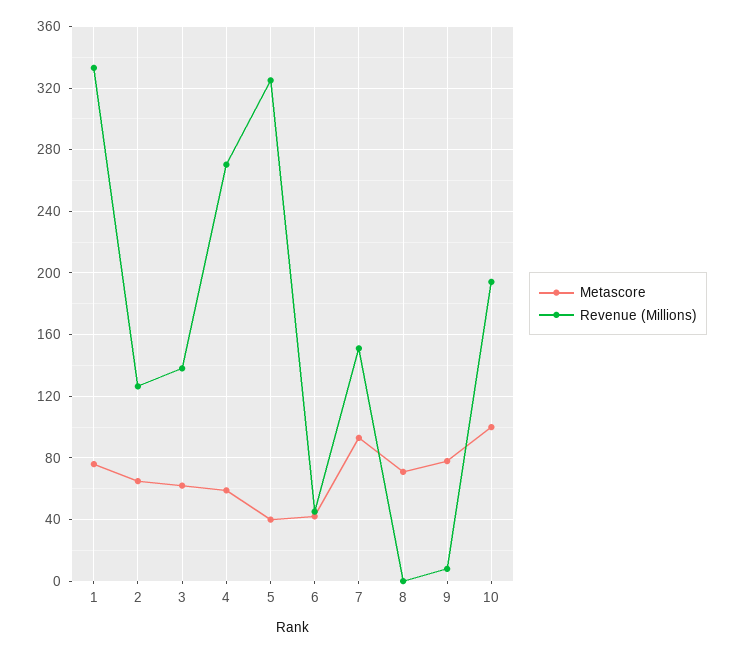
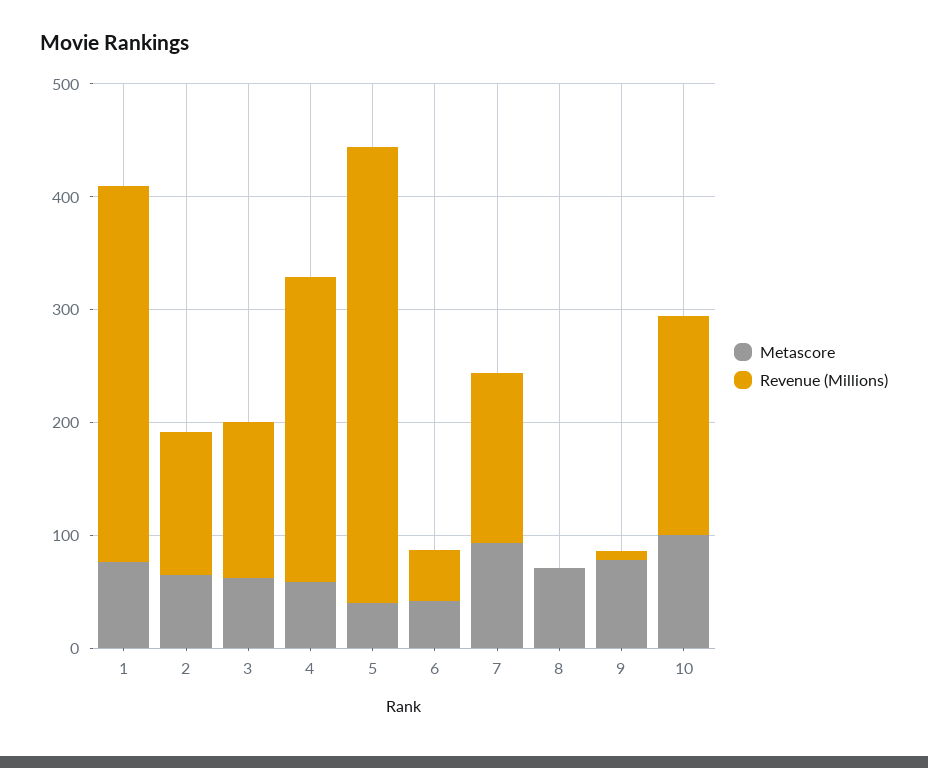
Revenue (Millions), 5: 325 -> 400

